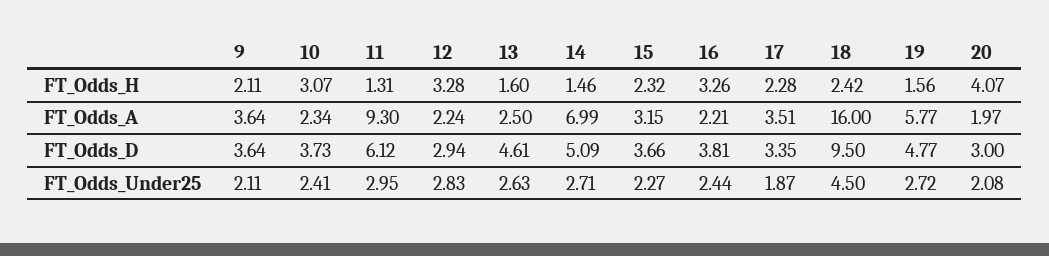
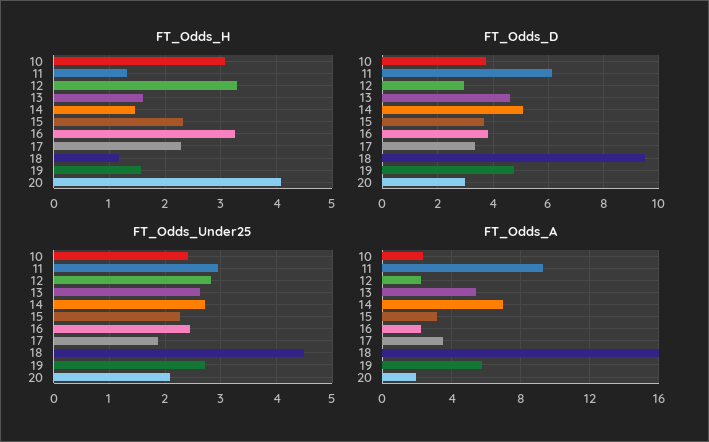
FT_Odds_H, 9: 2.11 -> none
FT_Odds_H, 18: 2.42 -> 1.2
FT_Odds_A, 9: 3.64 -> none
FT_Odds_A, 13: 2.5 -> 5.5
FT_Odds_D, 9: 3.64 -> none
FT_Odds_Under25, 9: 2.11 -> none

